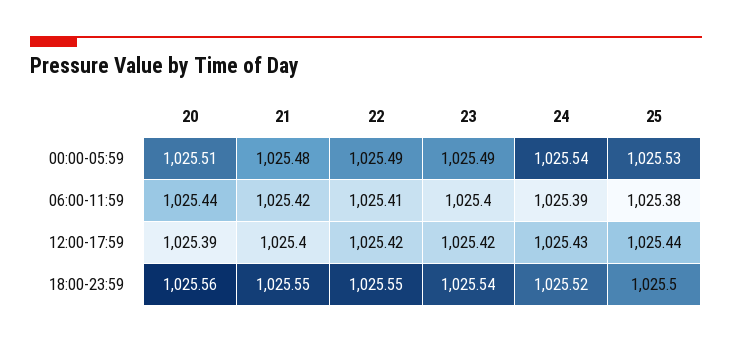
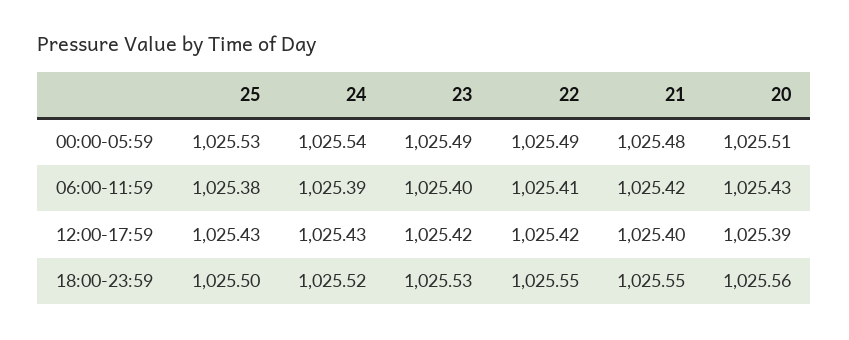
20, 06:00-11:59: 1025.44 -> 1025.43
25, 12:00-17:59: 1025.44 -> 1025.43
23, 18:00-23:59: 1025.54 -> 1025.53

